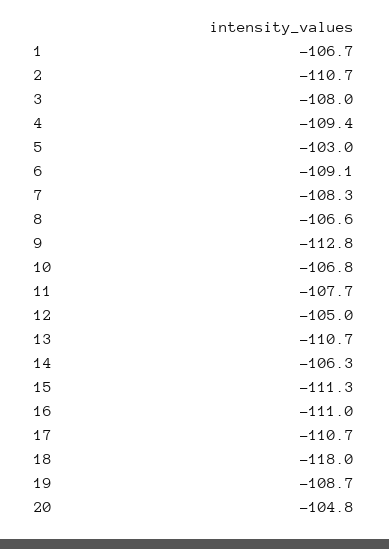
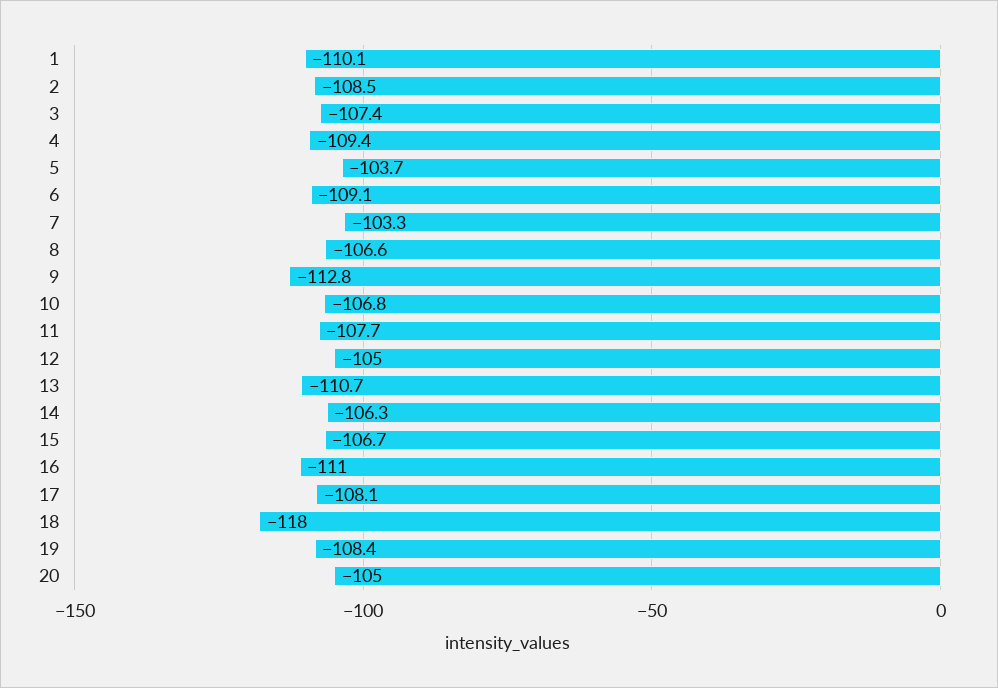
1: -106.7 -> -110.1
2: -110.7 -> -108.5
3: -108 -> -107.4
5: -103 -> -103.7
7: -108.3 -> -103.3
15: -111.3 -> -106.7
17: -110.7 -> -108.1
19: -108.7 -> -108.4
20: -104.8 -> -105

